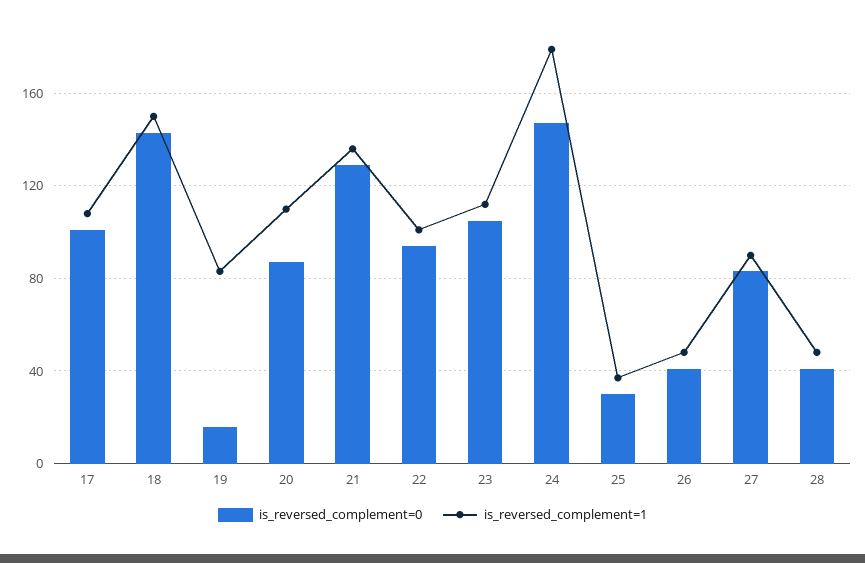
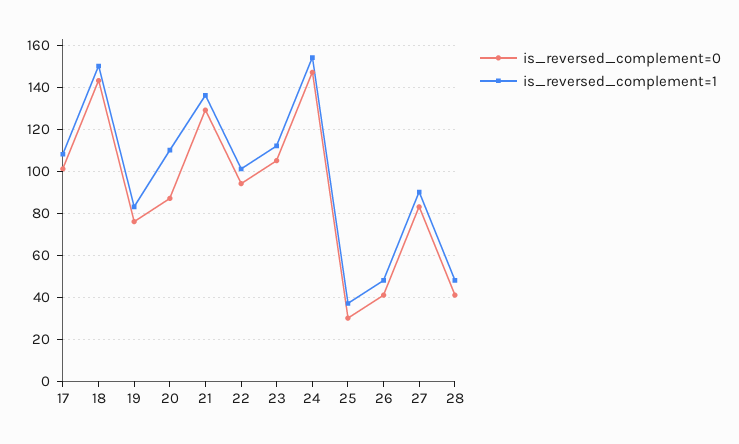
is_reversed_complement=0, 19: 15 -> 75
is_reversed_complement=1, 24: 180 -> 155

